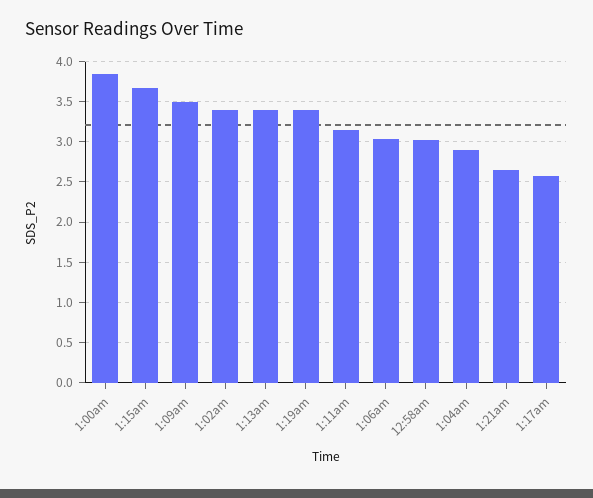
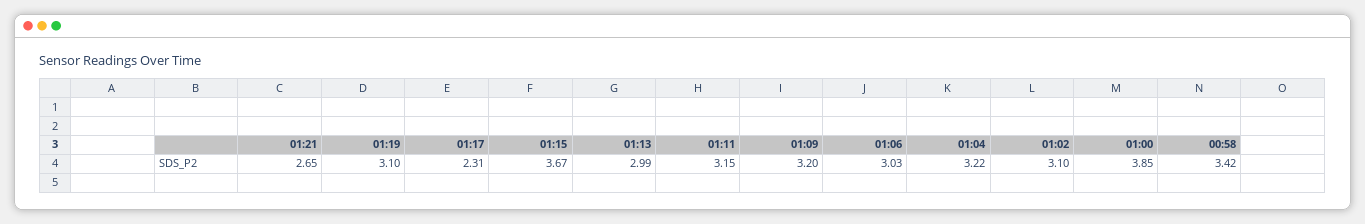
1:09am: 3.5 -> 3.2
1:02am: 3.4 -> 3.1
1:13am: 3.4 -> 2.99
1:19am: 3.4 -> 3.1
12:58am: 3 -> 3.42
1:04am: 2.9 -> 3.22
1:17am: 2.6 -> 2.31

